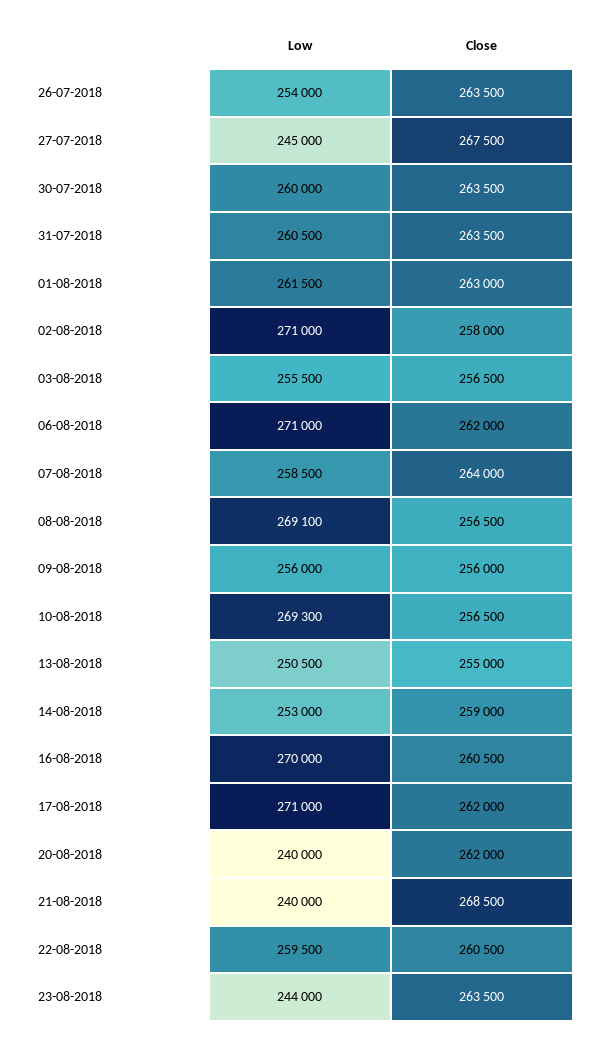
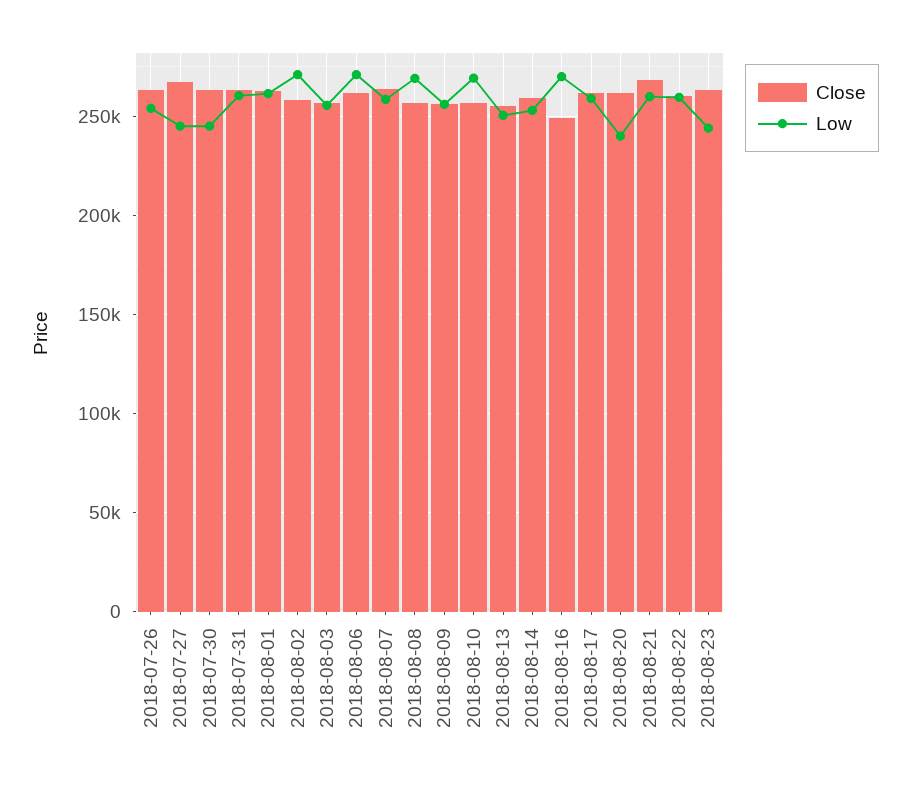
Low, 30-07-2018: 260000 -> 245000
Close, 16-08-2018: 260500 -> 250000
Low, 17-08-2018: 271000 -> 260000
Low, 21-08-2018: 240000 -> 260000

